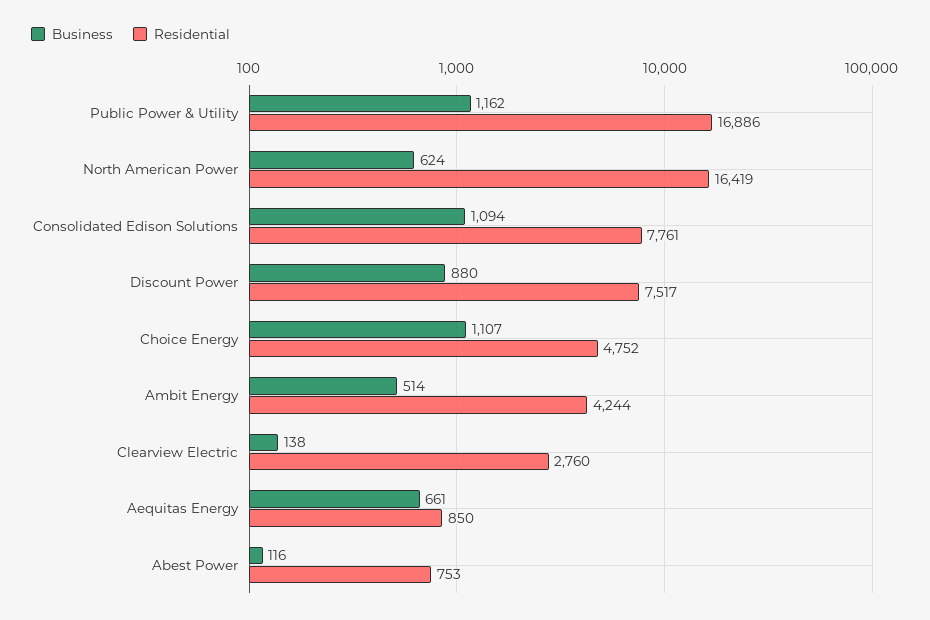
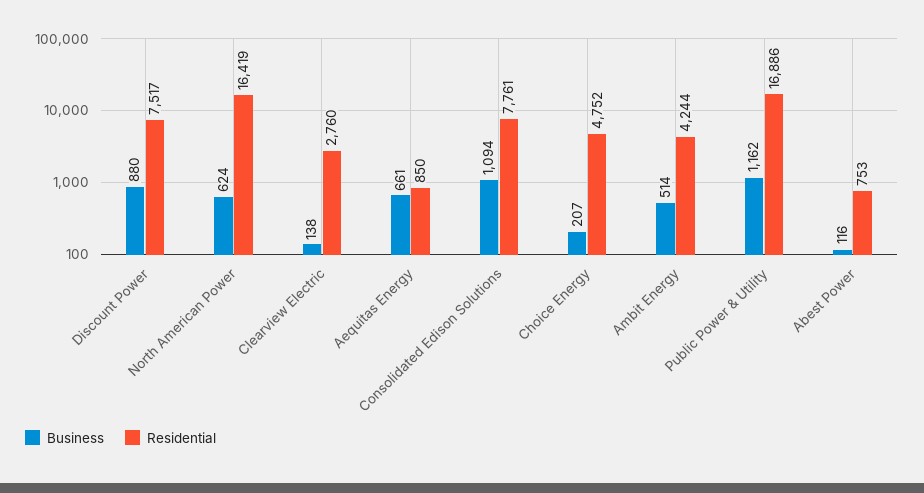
Business, Choice Energy: 1107 -> 207

